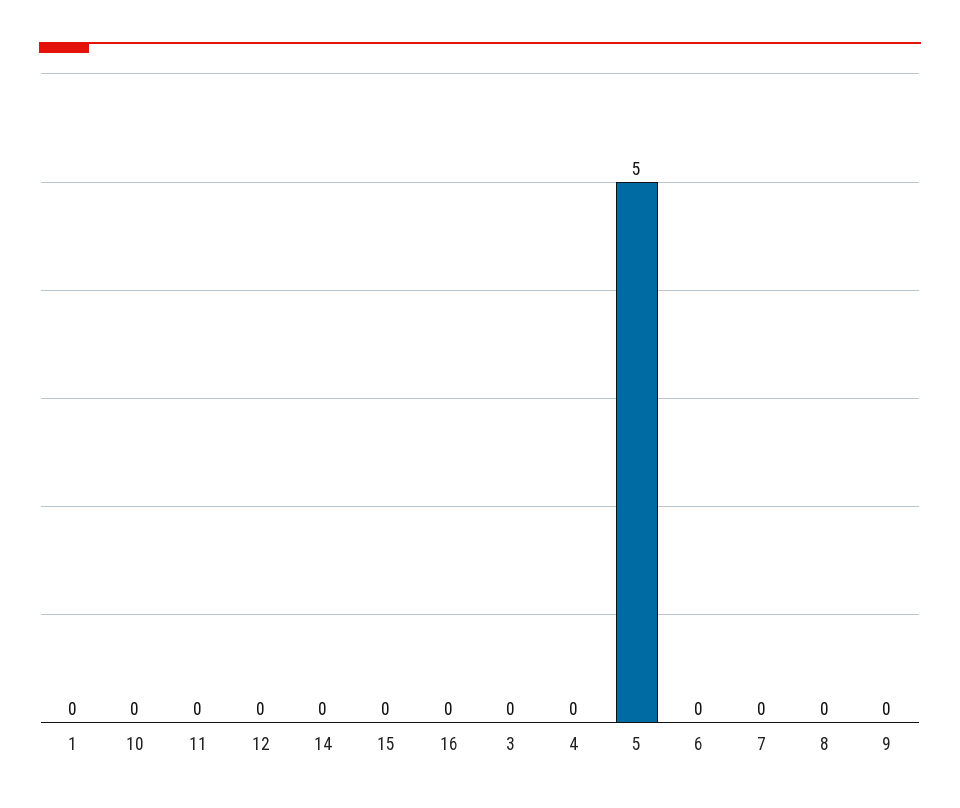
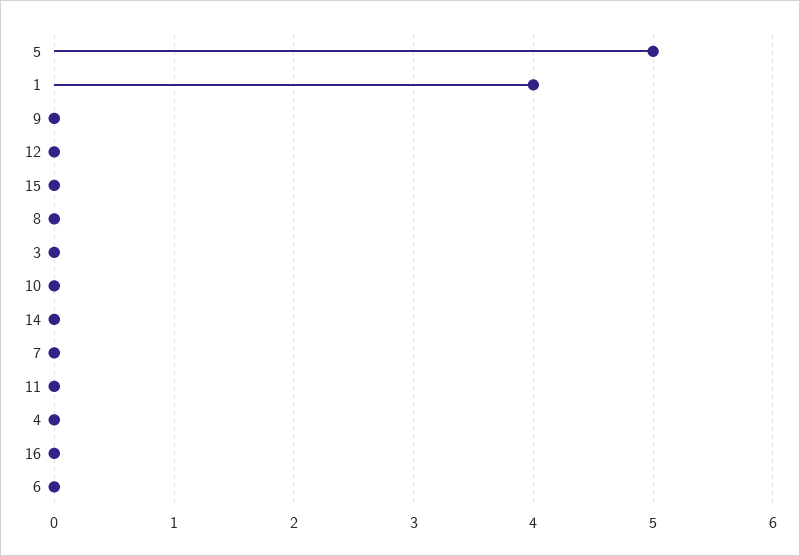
1: 0 -> 4

